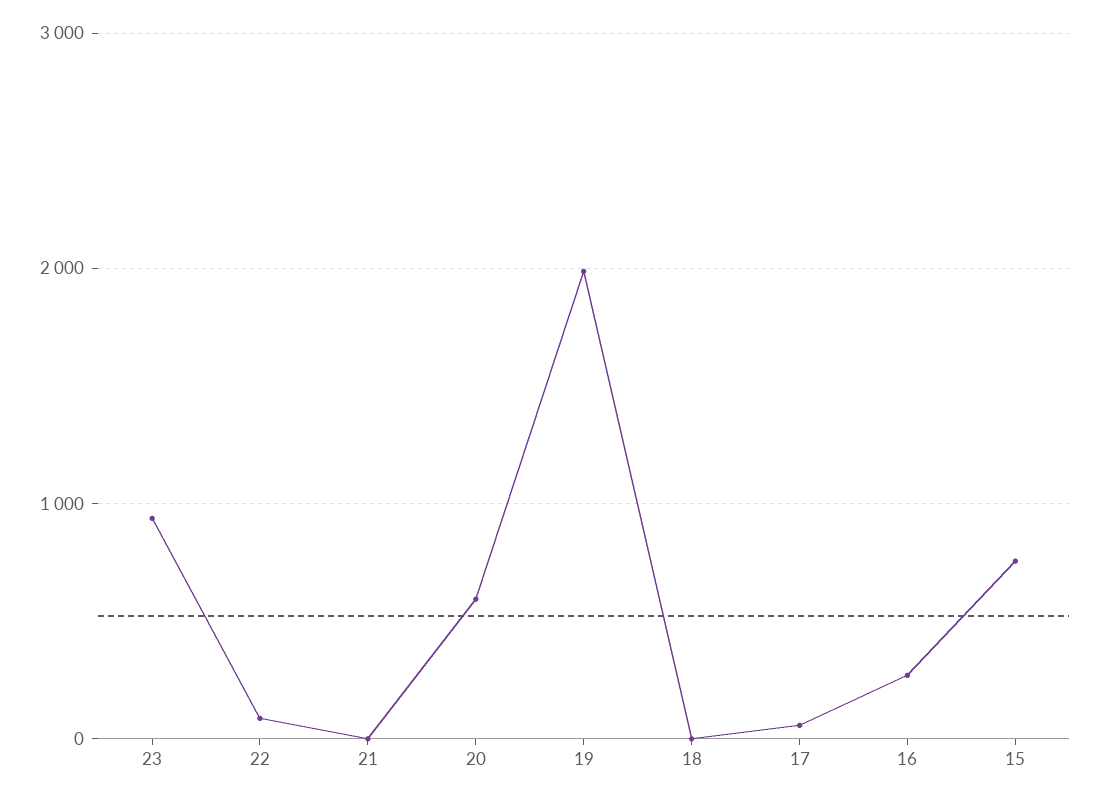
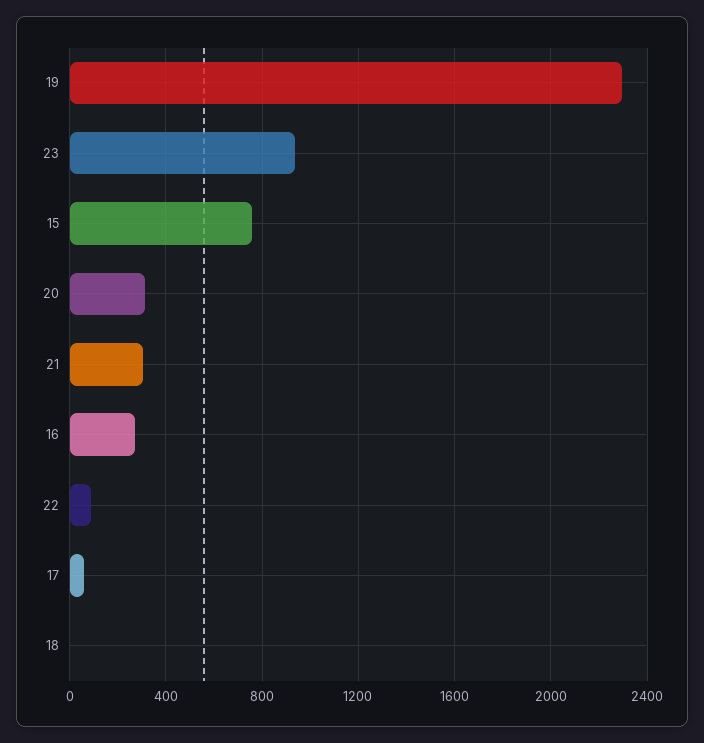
21: 0 -> 300
20: 600 -> 300
19: 2000 -> 2300

